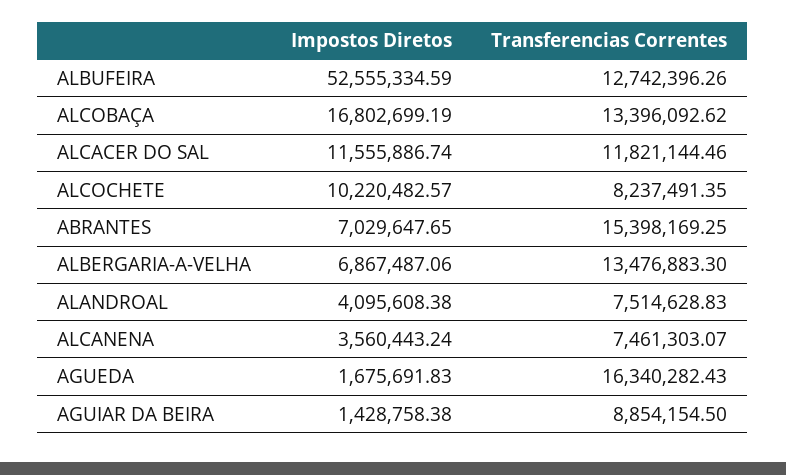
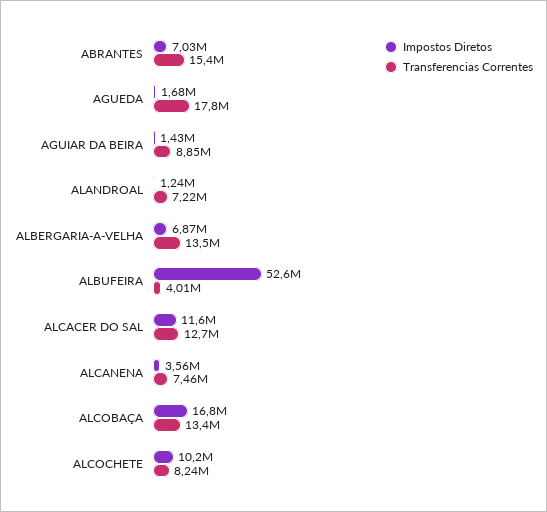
Transferencias Correntes, ALBUFEIRA: 12742396.26 -> 4010000
Transferencias Correntes, ALCACER DO SAL: 11821144.46 -> 12700000
Impostos Diretos, ALANDROAL: 4095608.38 -> 1240000
Transferencias Correntes, ALANDROAL: 7514628.83 -> 7220000
Transferencias Correntes, AGUEDA: 16340282.43 -> 17800000

